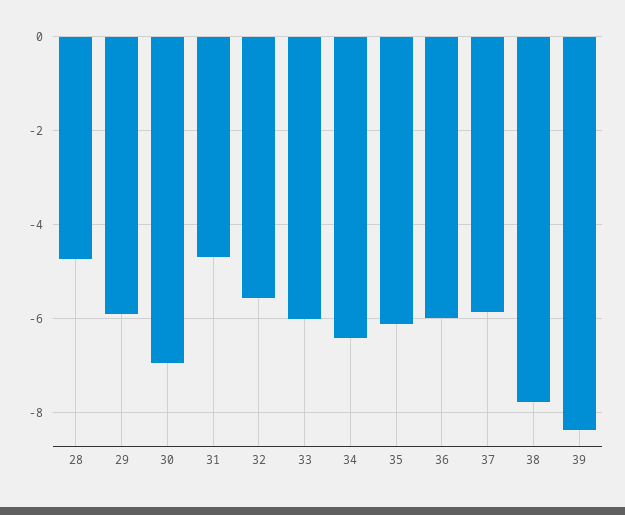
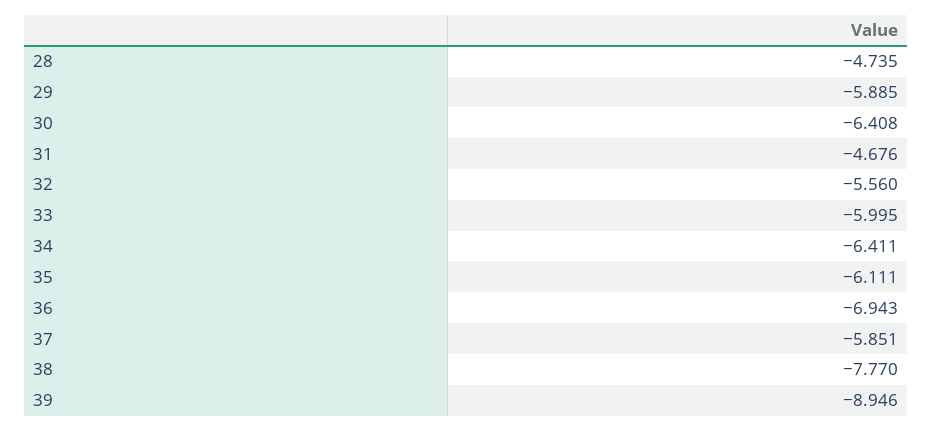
30: -7 -> -6.408
36: -6 -> -6.943
39: -8.4 -> -8.946

